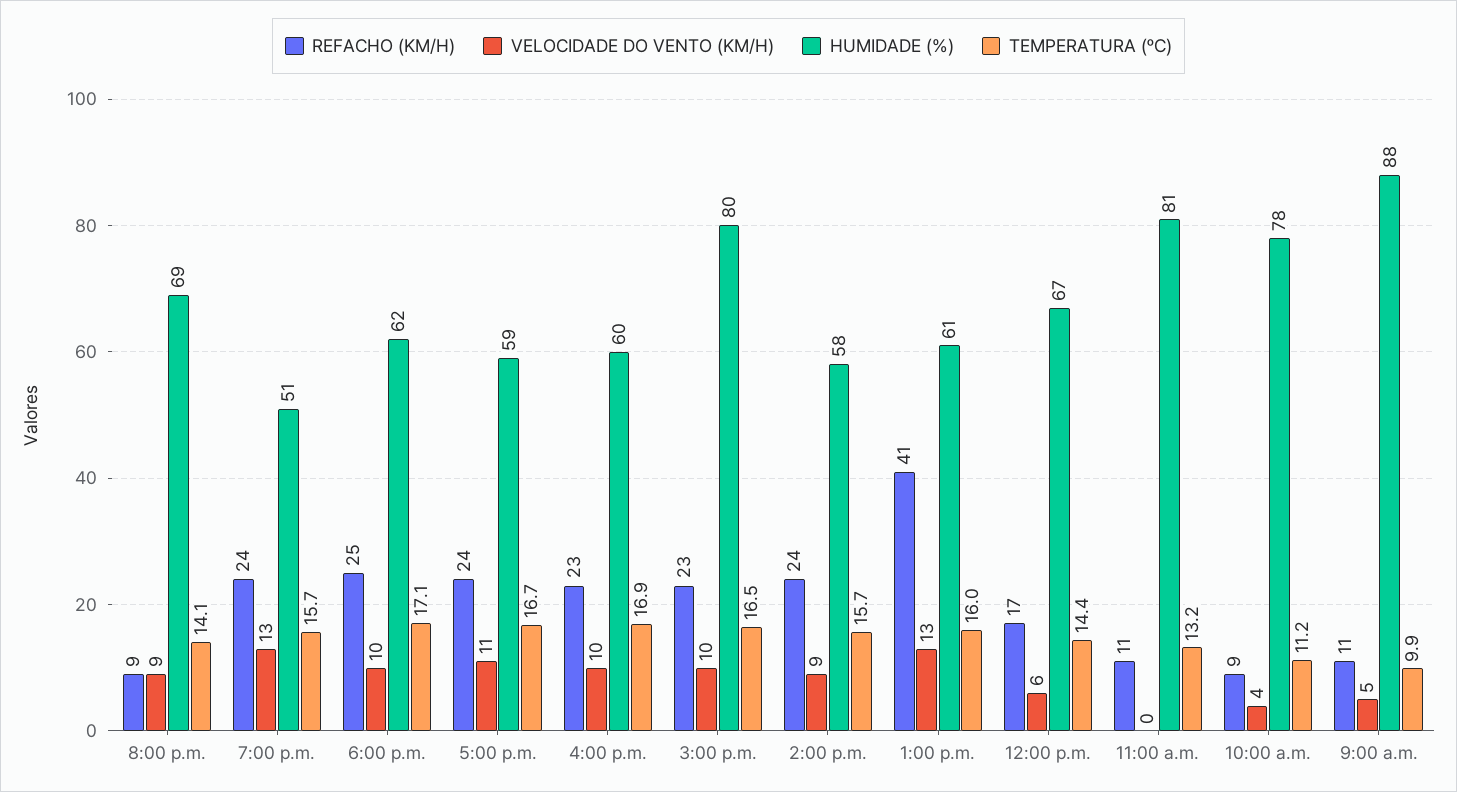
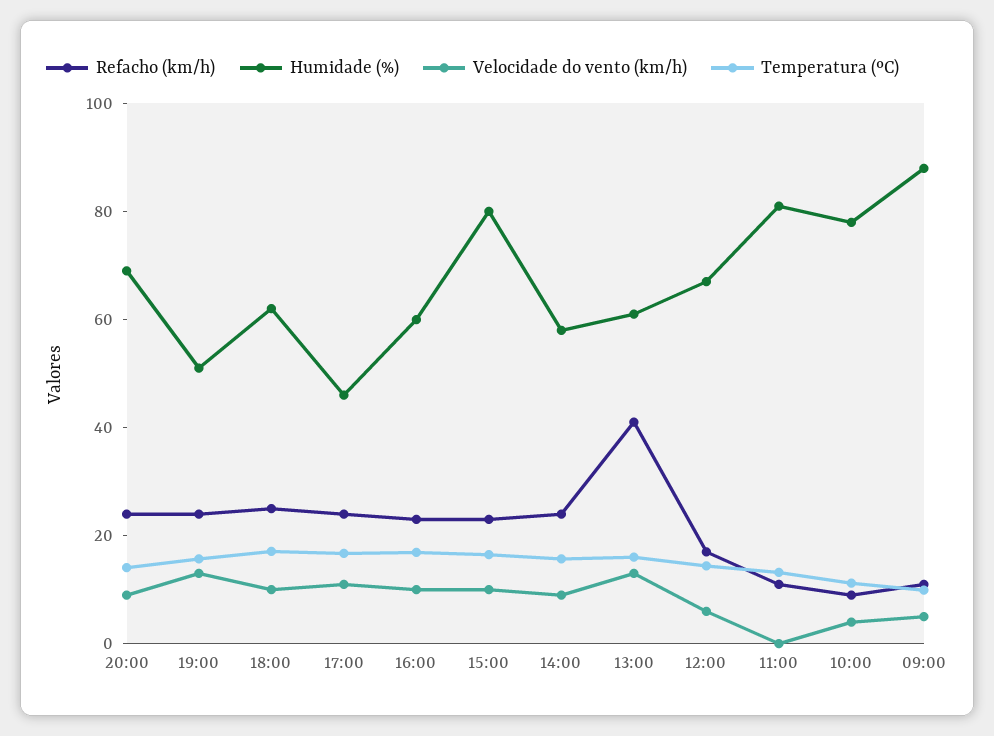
REFACHO (KM/H), 8:00 p.m.: 9 -> 25
HUMIDADE (%), 5:00 p.m.: 59 -> 45

